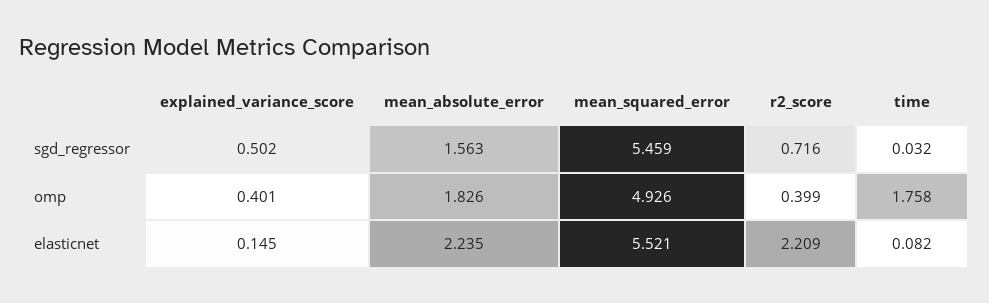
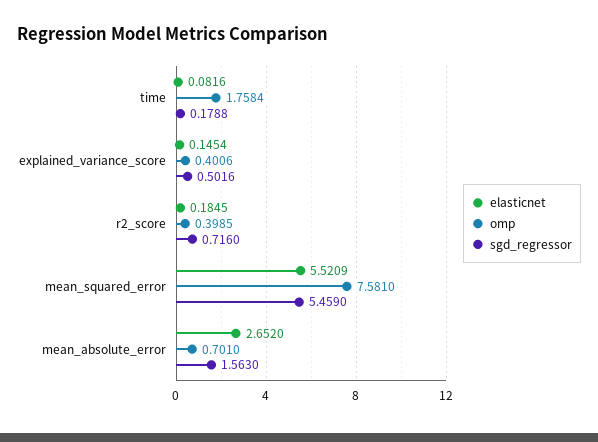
sgd_regressor, time: 0.032 -> 0.1788
omp, mean_absolute_error: 1.826 -> 0.701
omp, mean_squared_error: 4.926 -> 7.581
elasticnet, mean_absolute_error: 2.235 -> 2.652
elasticnet, r2_score: 2.209 -> 0.1845

